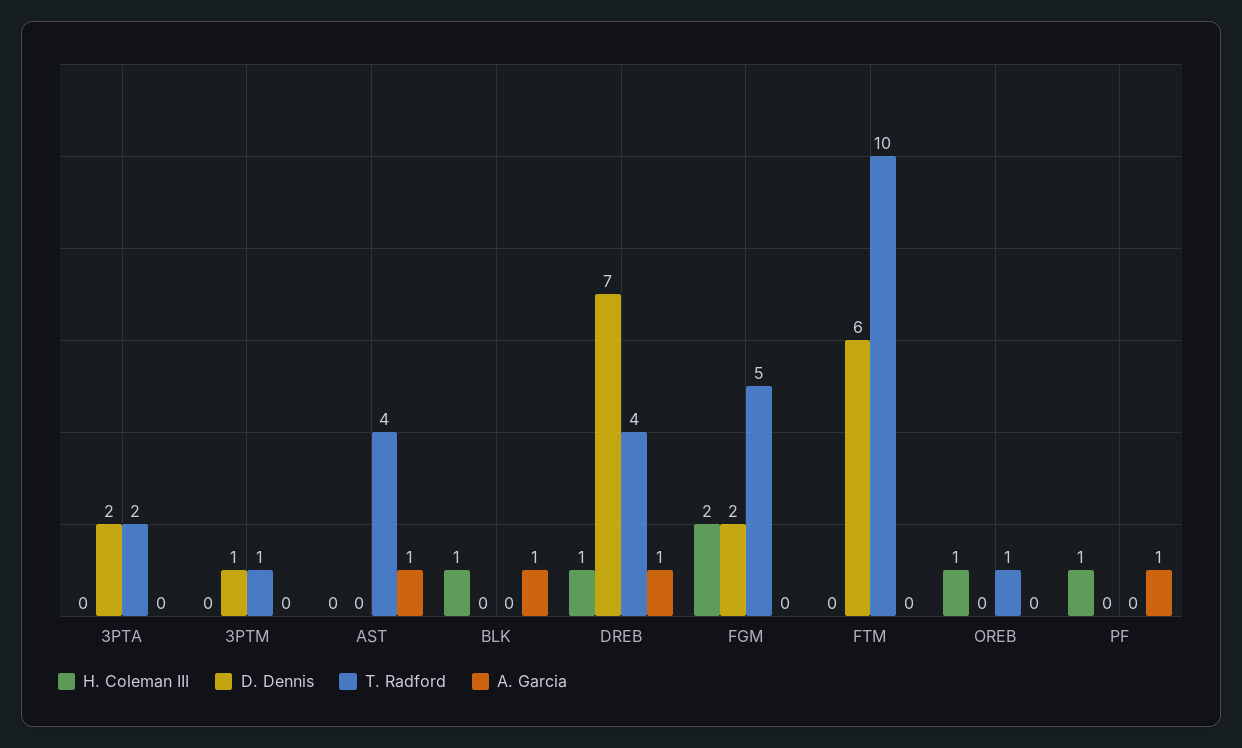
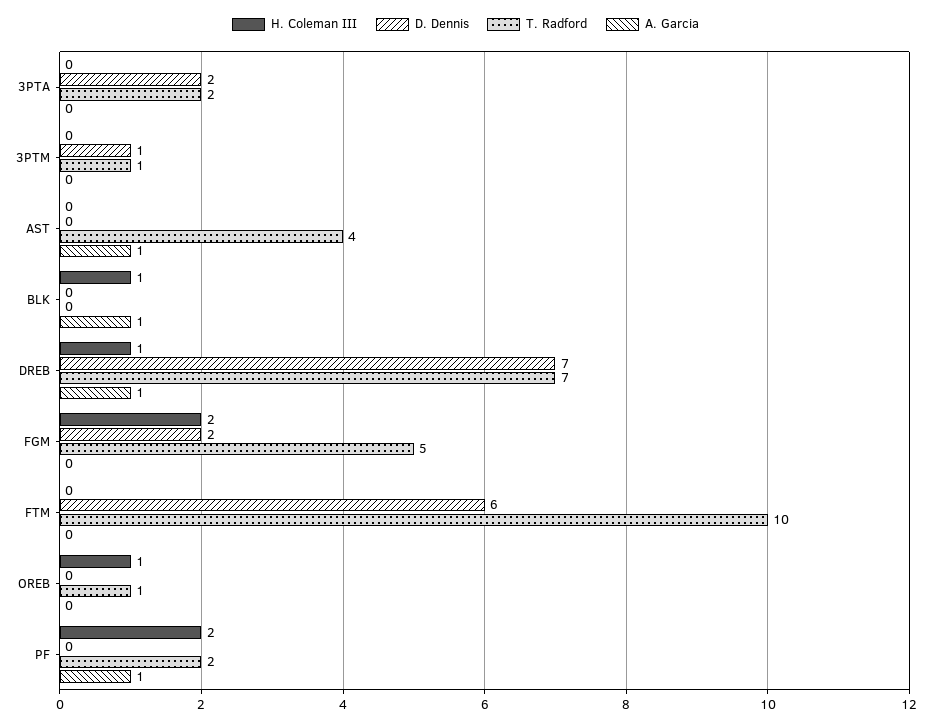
T. Radford, DREB: 4 -> 7
H. Coleman III, PF: 1 -> 2
T. Radford, PF: 0 -> 2

